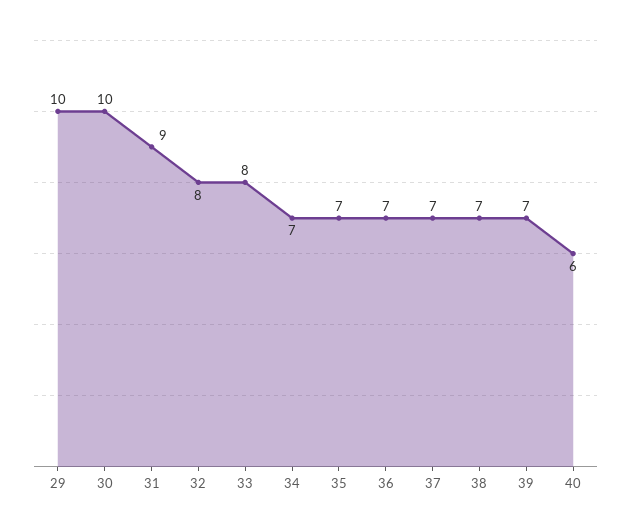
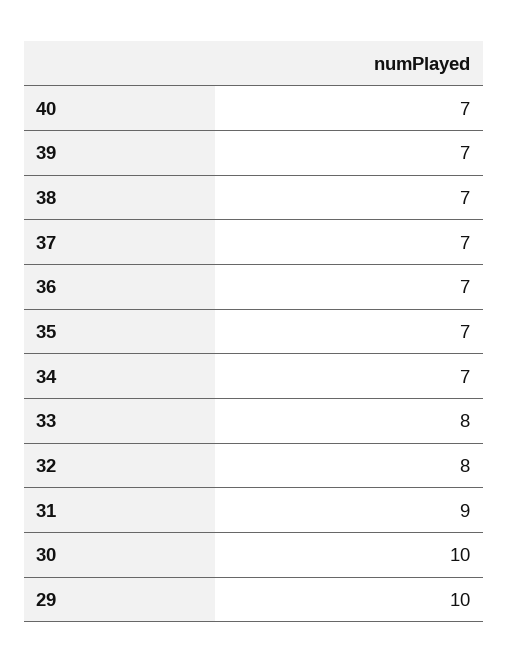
40: 6 -> 7

